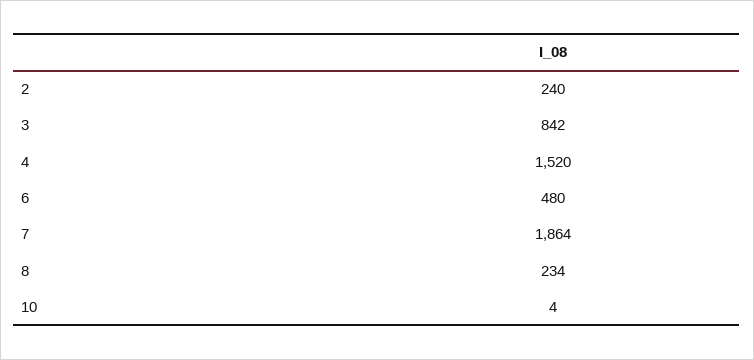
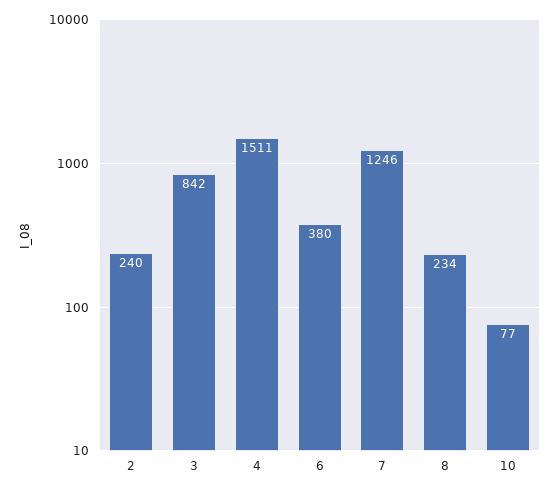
4: 1520 -> 1511
6: 480 -> 380
7: 1864 -> 1246
10: 4 -> 77

